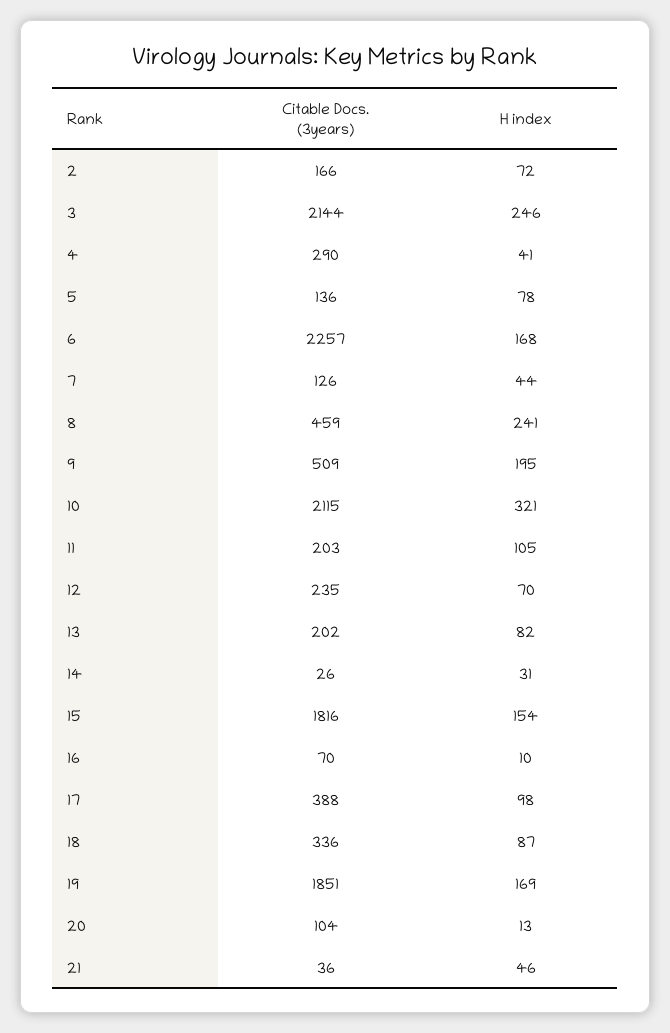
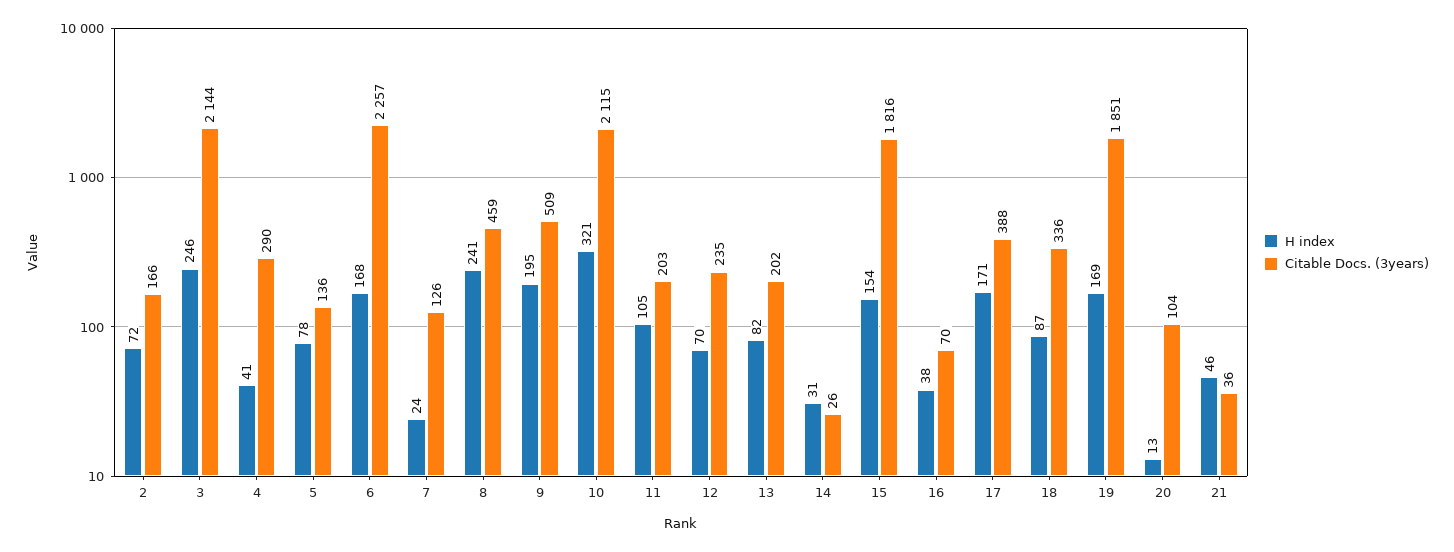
H index, 7: 44 -> 24
H index, 16: 10 -> 38
H index, 17: 98 -> 171

